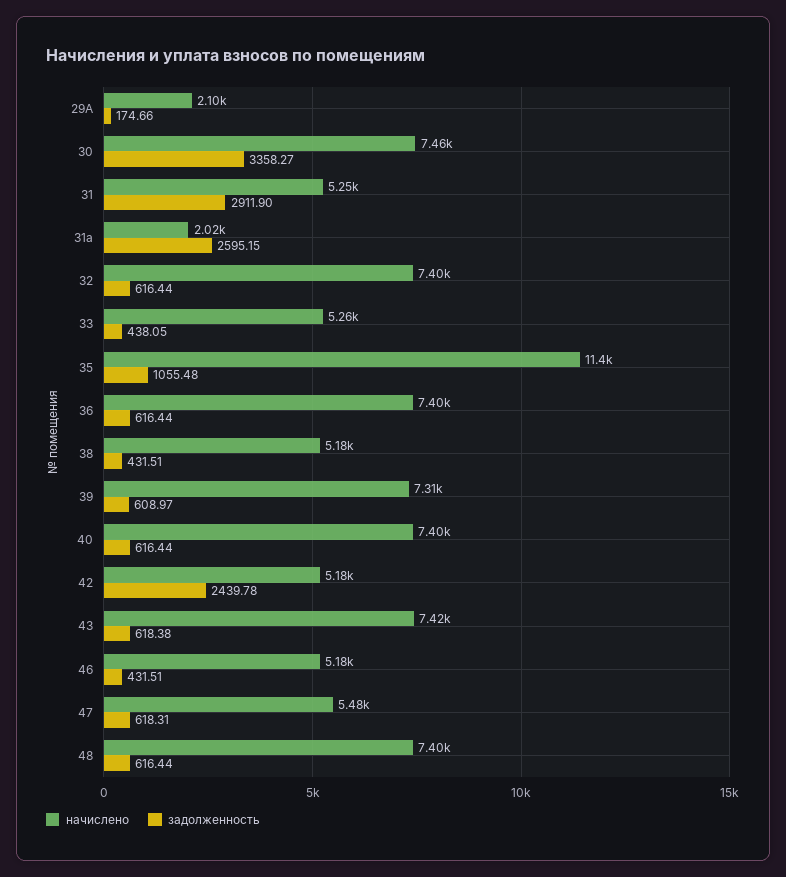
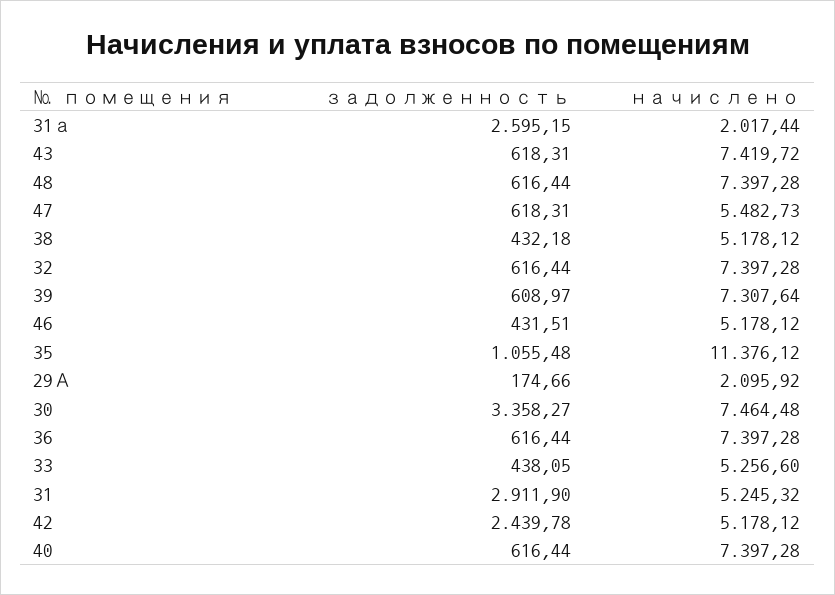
задолженность, 38: 431.51 -> 432.18
задолженность, 43: 618.38 -> 618.31

